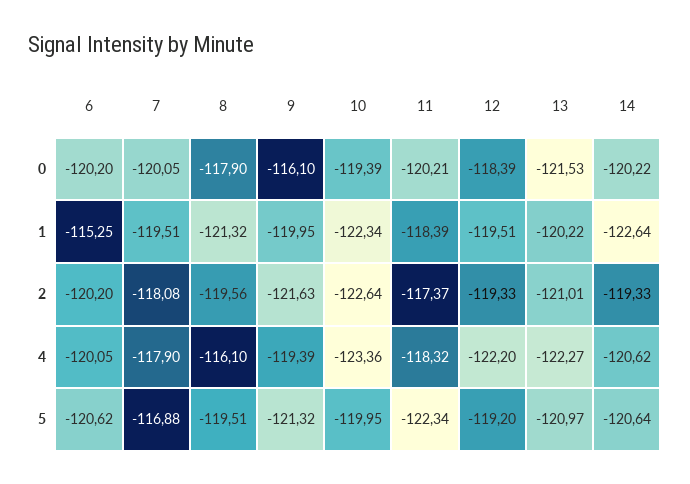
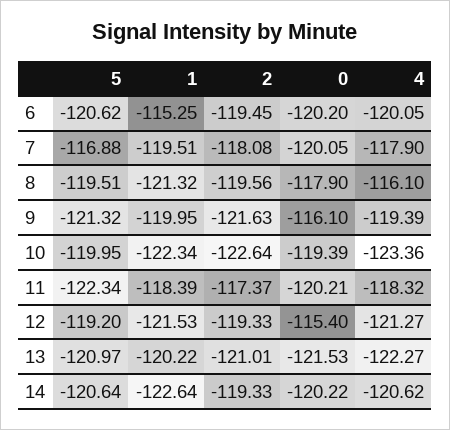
12, 0: -118.39 -> -115.4
12, 1: -119.51 -> -121.53
6, 2: -120.2 -> -119.45
12, 4: -122.2 -> -121.27

